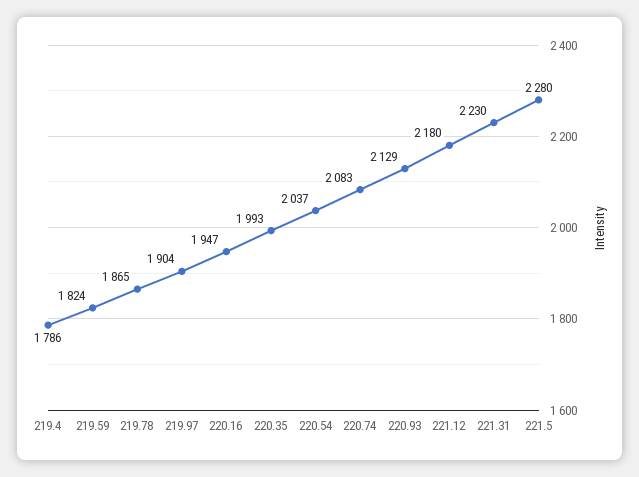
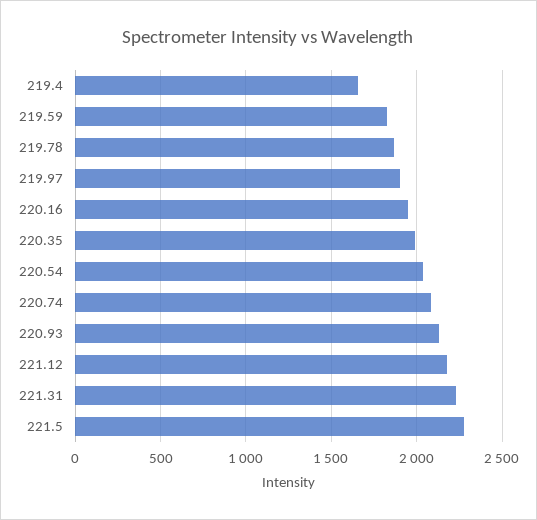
219.4: 1786 -> 1650

